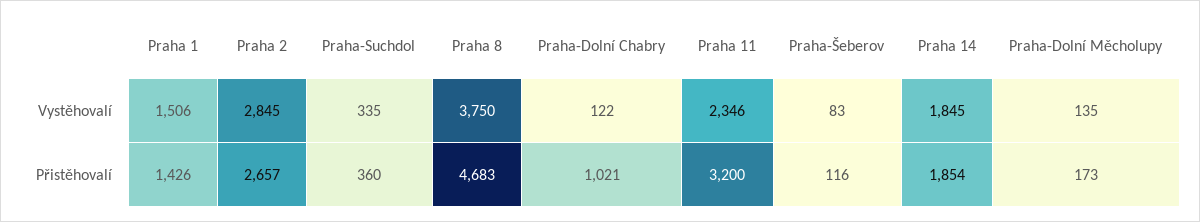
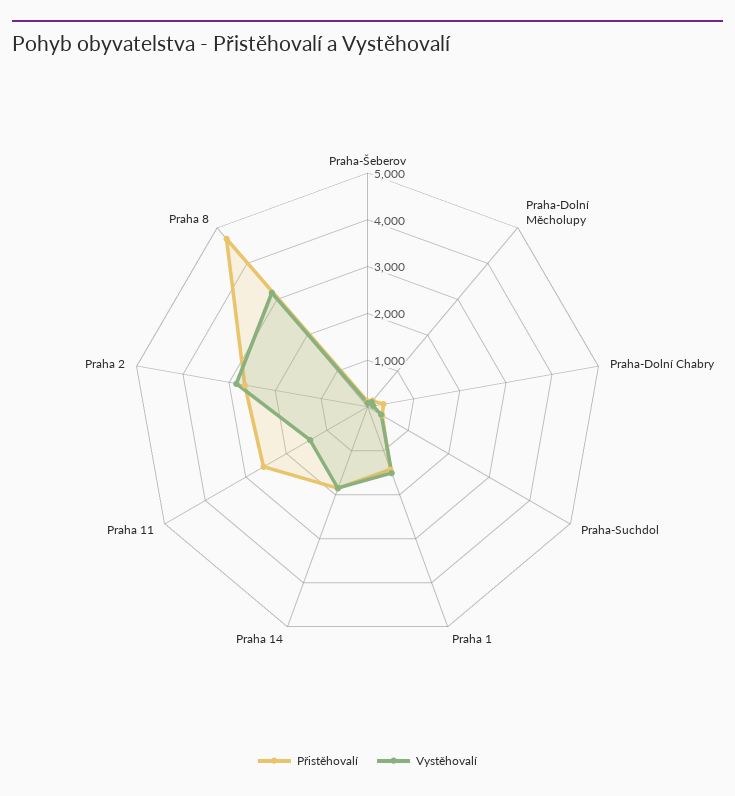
Vystěhovalí, Praha 8: 3750 -> 3200
Vystěhovalí, Praha 11: 2346 -> 1400
Přistěhovalí, Praha-Dolní Chabry: 1021 -> 400
Přistěhovalí, Praha 11: 3200 -> 2600

